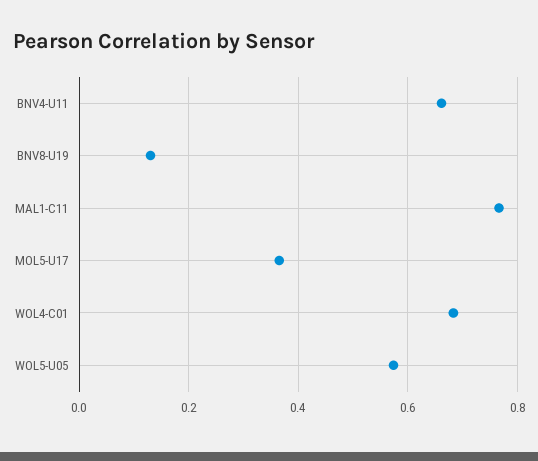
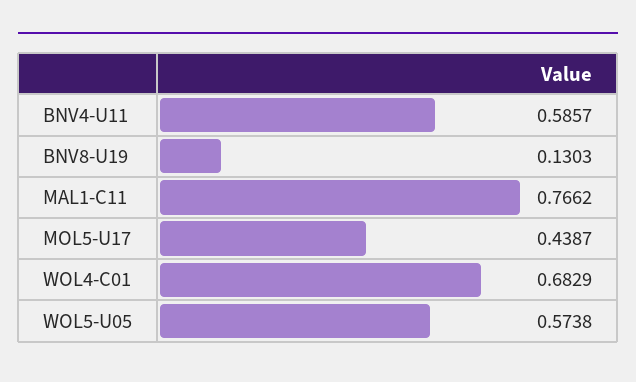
BNV4-U11: 0.66 -> 0.5857
MOL5-U17: 0.36 -> 0.4387

